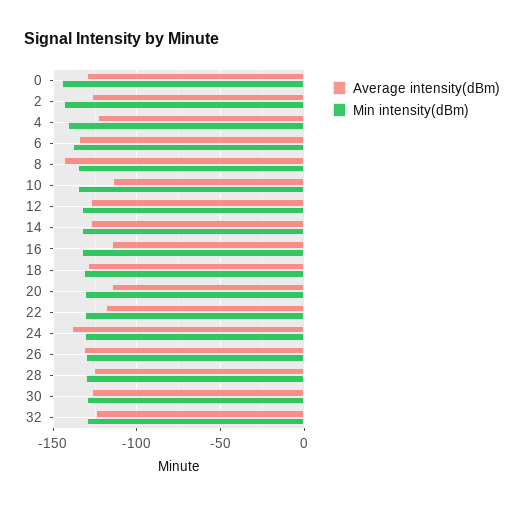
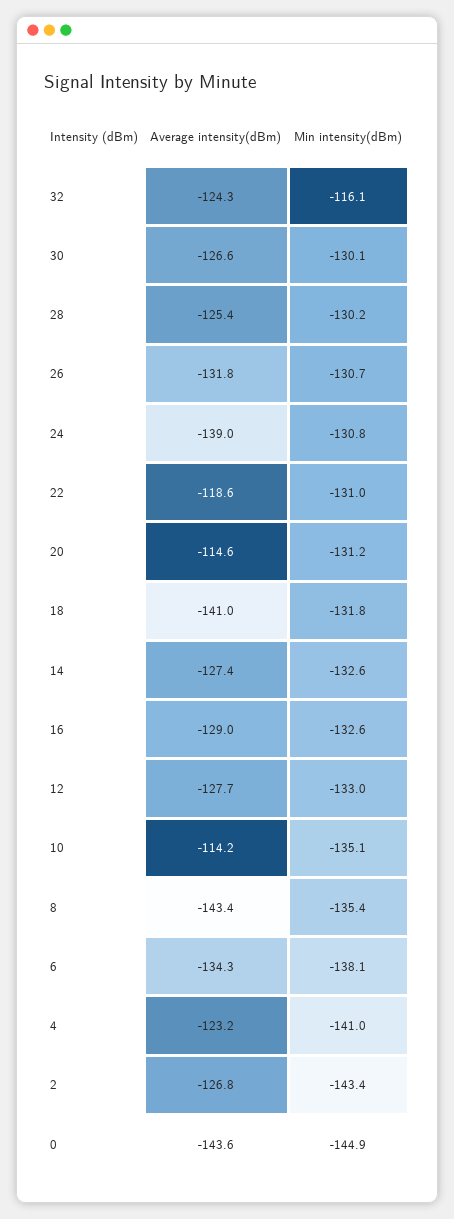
Average intensity(dBm), 0: -130 -> -143.6
Average intensity(dBm), 16: -115 -> -129
Average intensity(dBm), 18: -130 -> -141
Min intensity(dBm), 32: -130 -> -116.1

